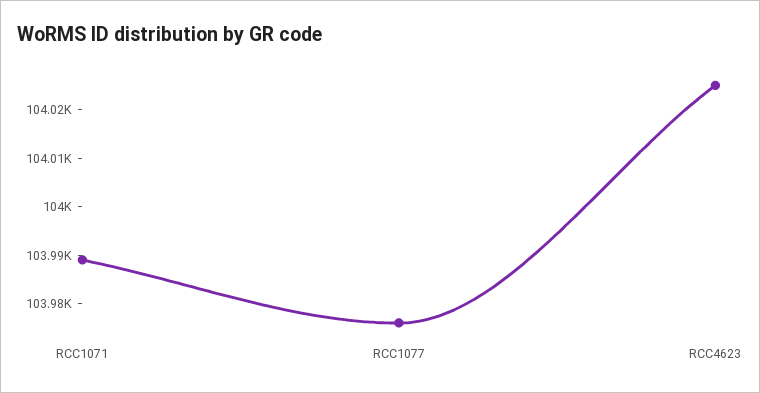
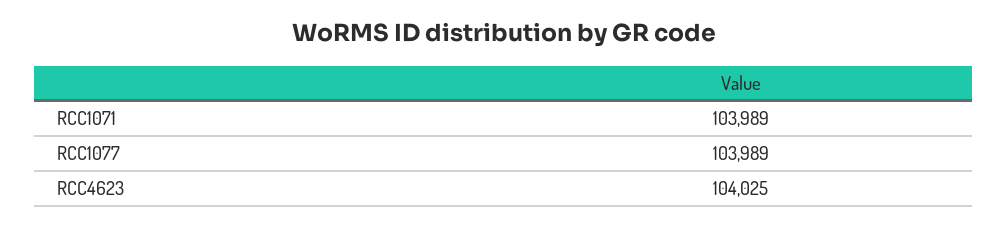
RCC1077: 103975 -> 103989

